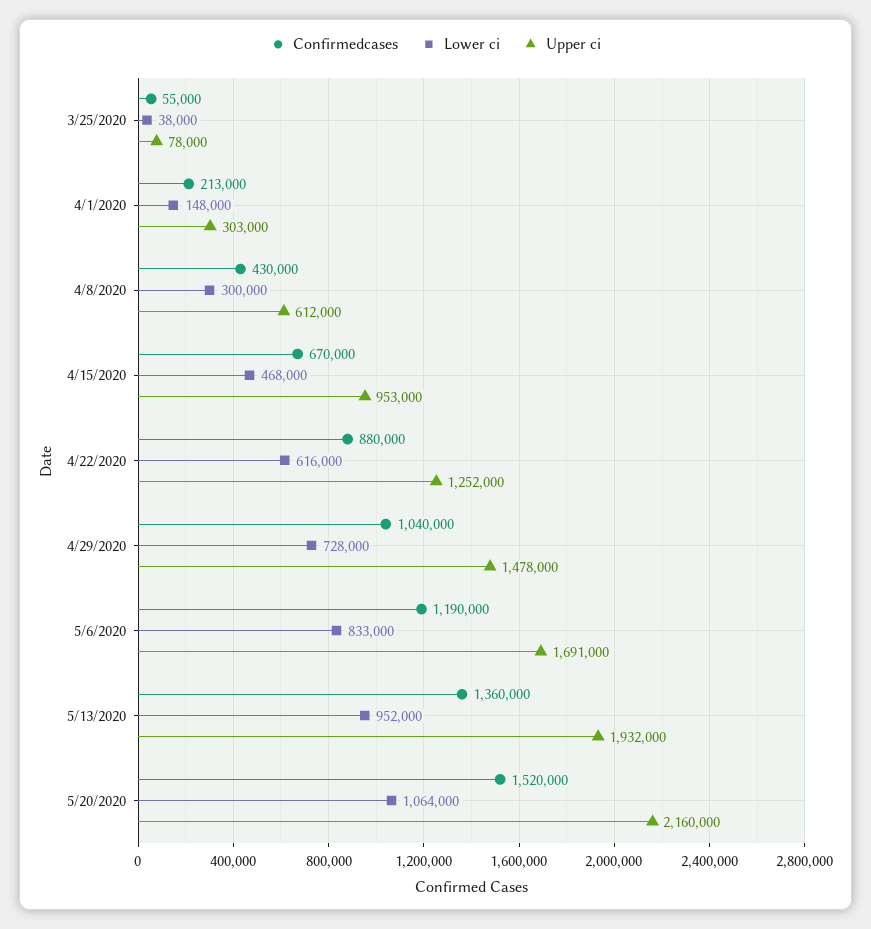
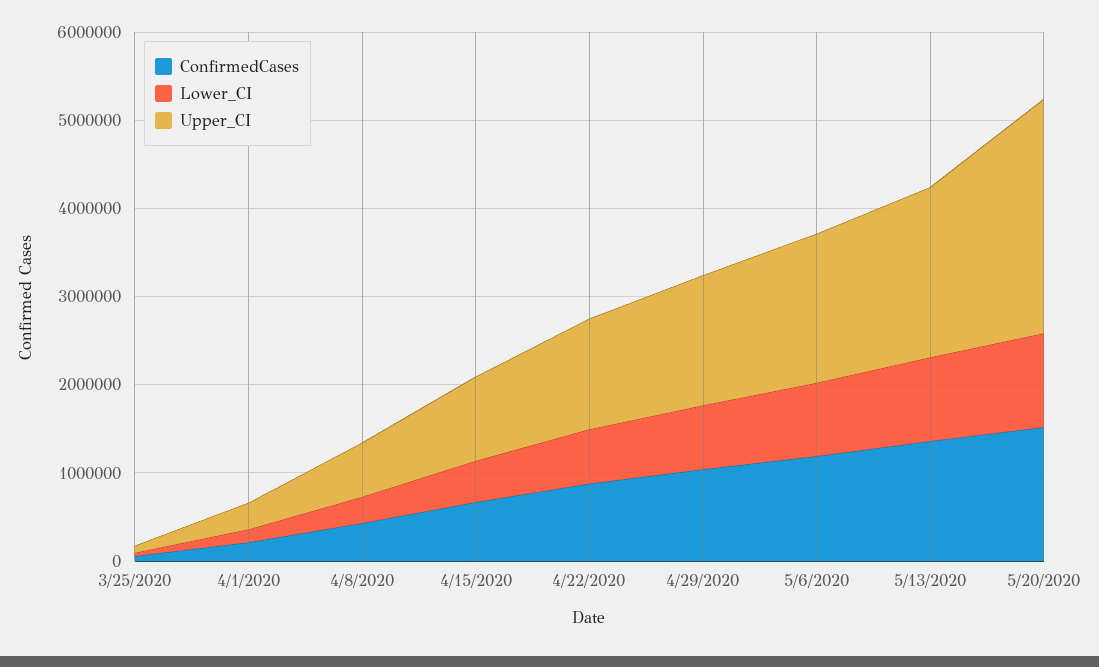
Upper ci, 5/20/2020: 2160000 -> 2600000

